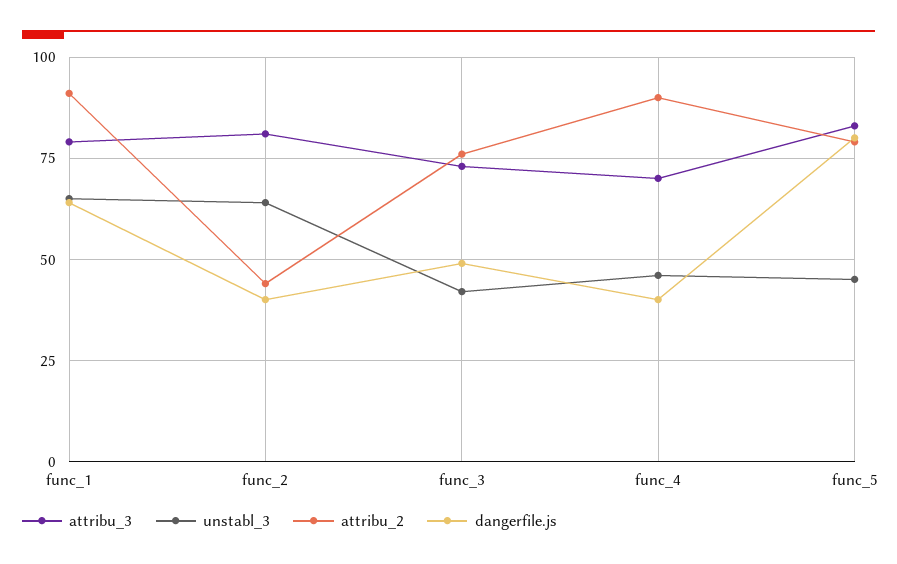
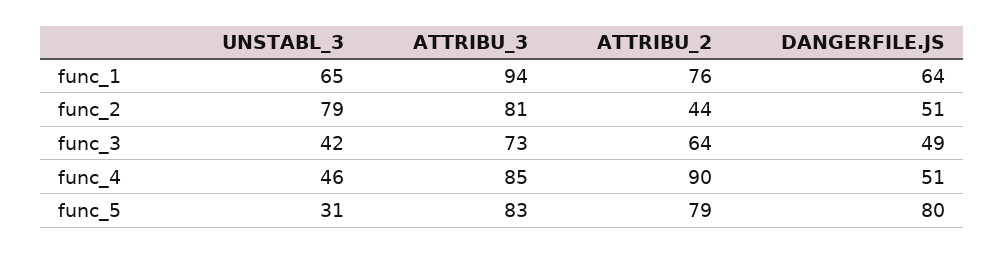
attribu_3, func_1: 80 -> 94
attribu_2, func_1: 90 -> 76
unstabl_3, func_2: 65 -> 79
dangerfile.js, func_2: 40 -> 51
attribu_2, func_3: 75 -> 64
attribu_3, func_4: 70 -> 85
dangerfile.js, func_4: 40 -> 51
unstabl_3, func_5: 45 -> 31

